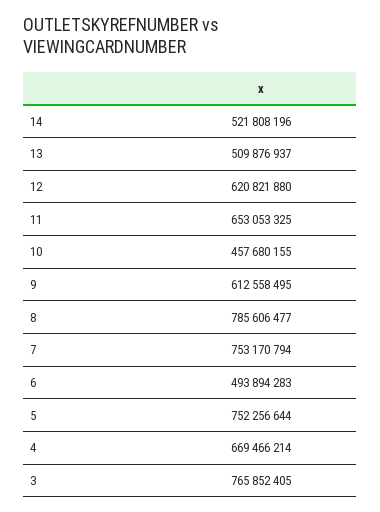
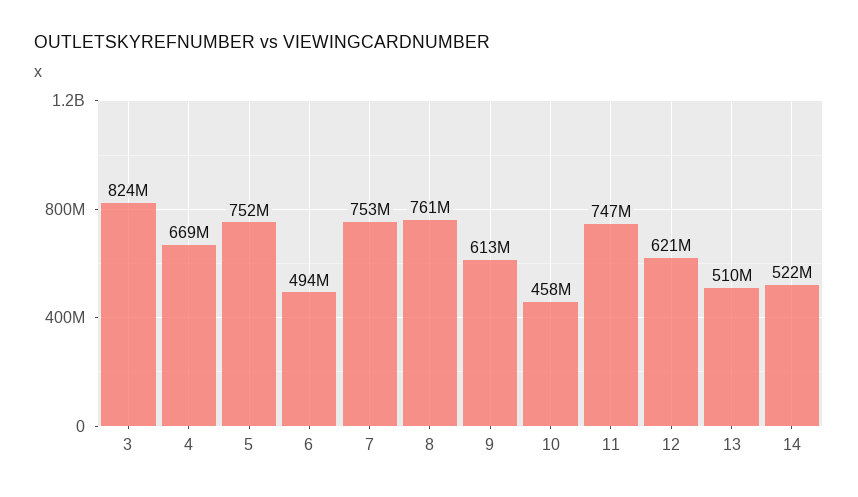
11: 653053325 -> 747000000
8: 785606477 -> 761000000
3: 765852405 -> 824000000

